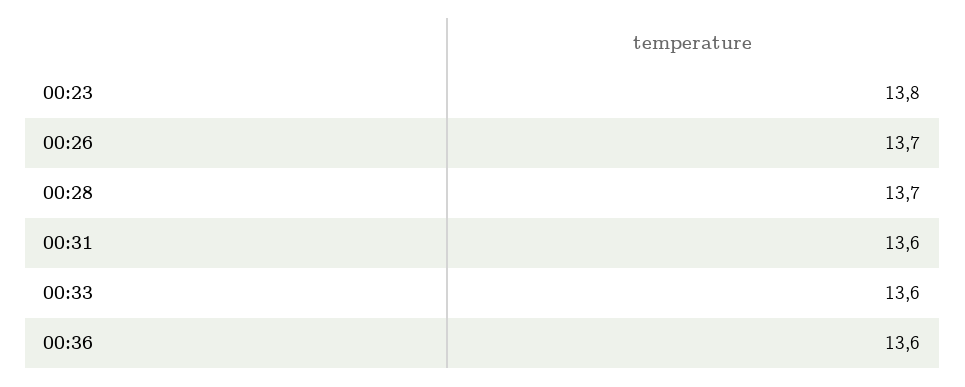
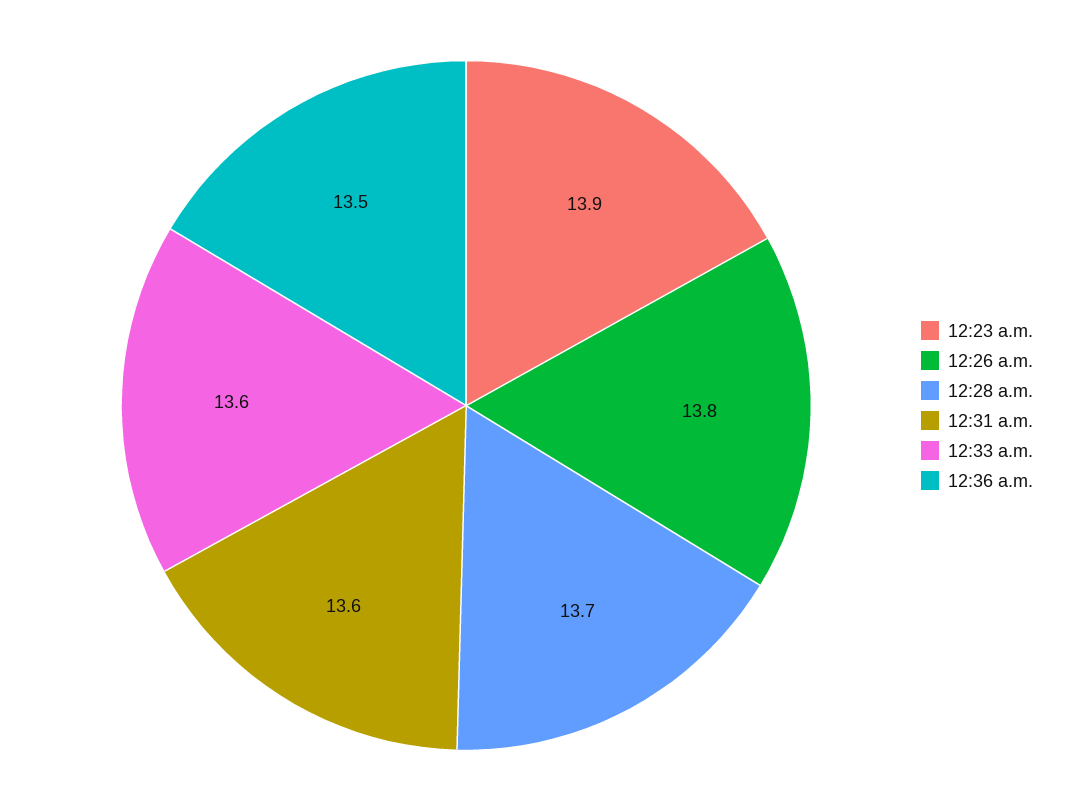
00:23: 13.8 -> 13.9
00:26: 13.7 -> 13.8
00:36: 13.6 -> 13.5

